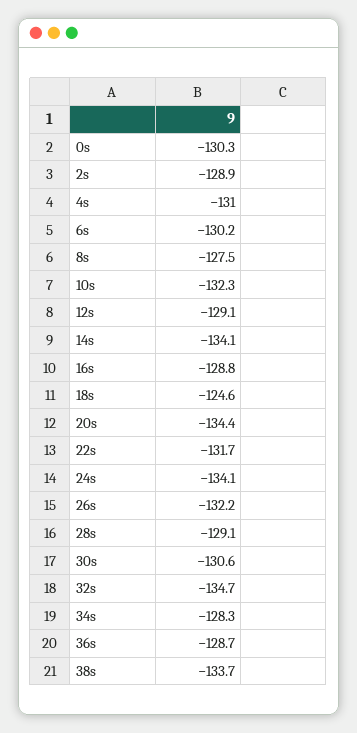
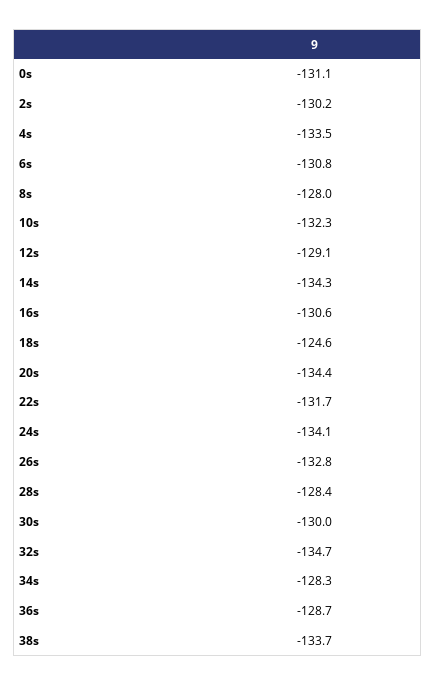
0s: -130.3 -> -131.1
2s: -128.9 -> -130.2
4s: -131 -> -133.5
6s: -130.2 -> -130.8
8s: -127.5 -> -128
14s: -134.1 -> -134.3
16s: -128.8 -> -130.6
26s: -132.2 -> -132.8
28s: -129.1 -> -128.4
30s: -130.6 -> -130

